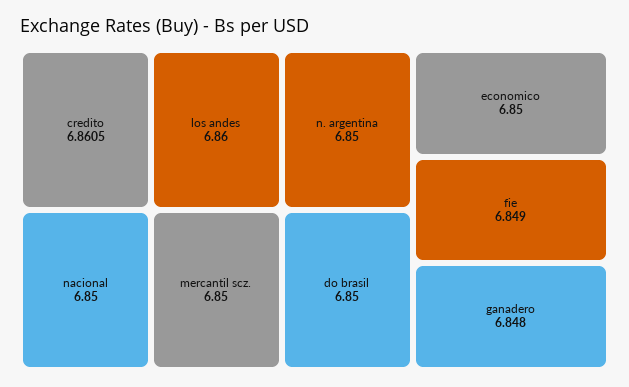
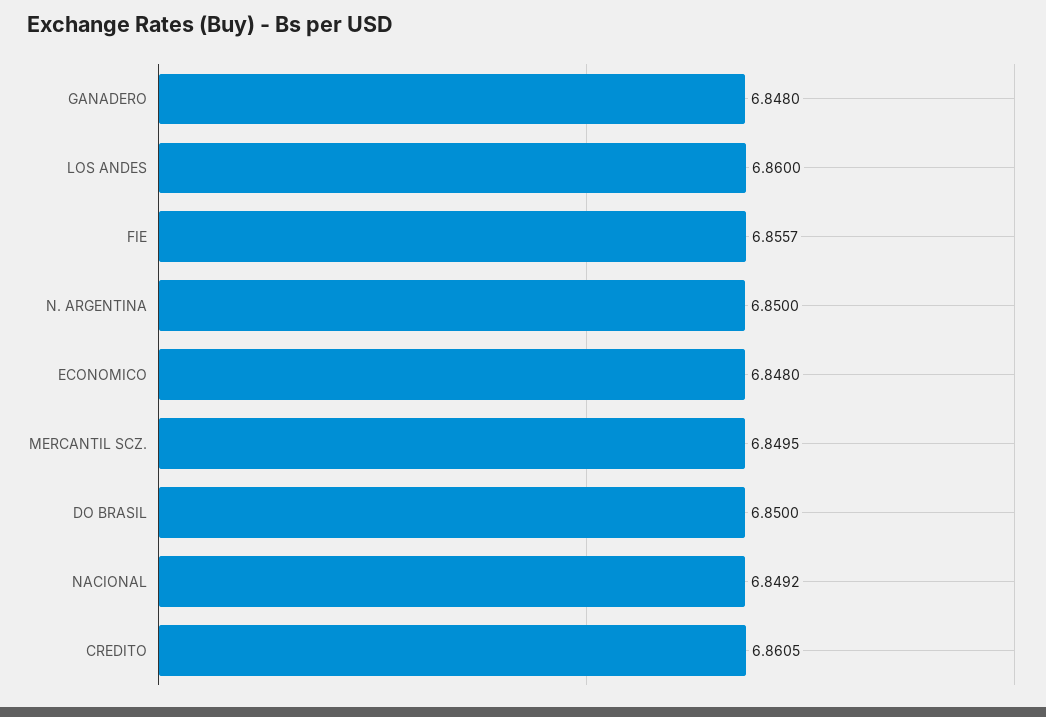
nacional: 6.85 -> 6.8492
mercantil scz.: 6.85 -> 6.8495
economico: 6.85 -> 6.848
fie: 6.849 -> 6.8557

